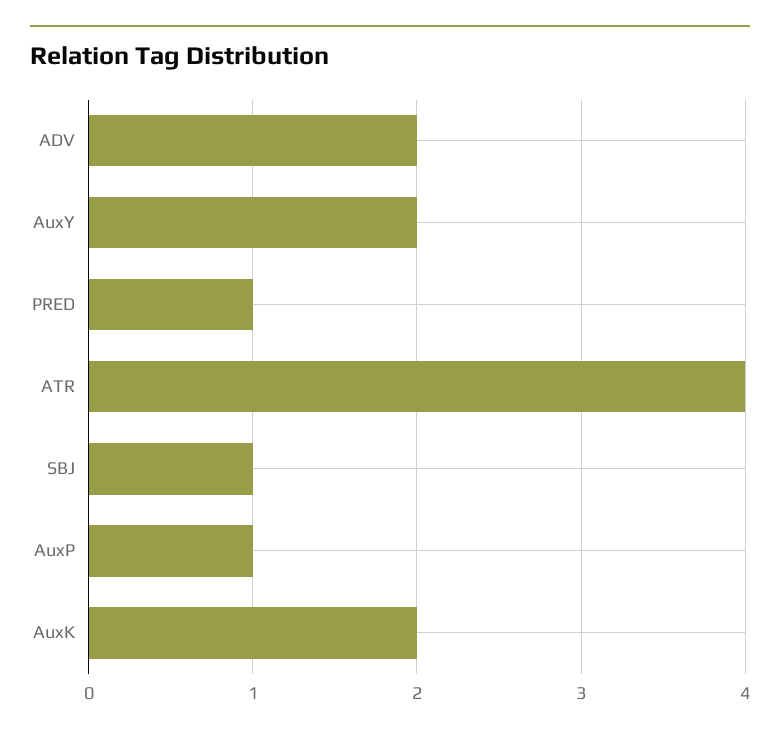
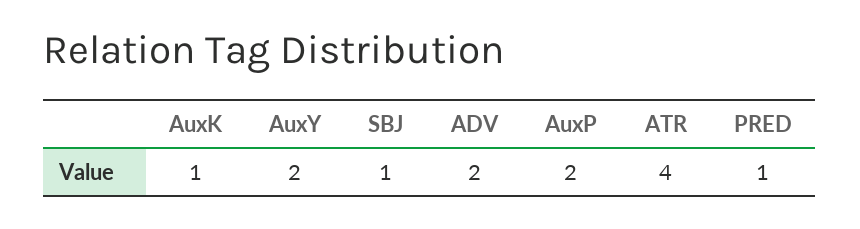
AuxP: 1 -> 2
AuxK: 2 -> 1

